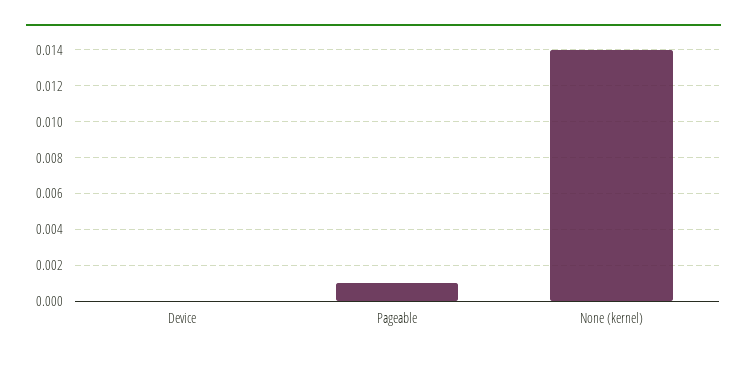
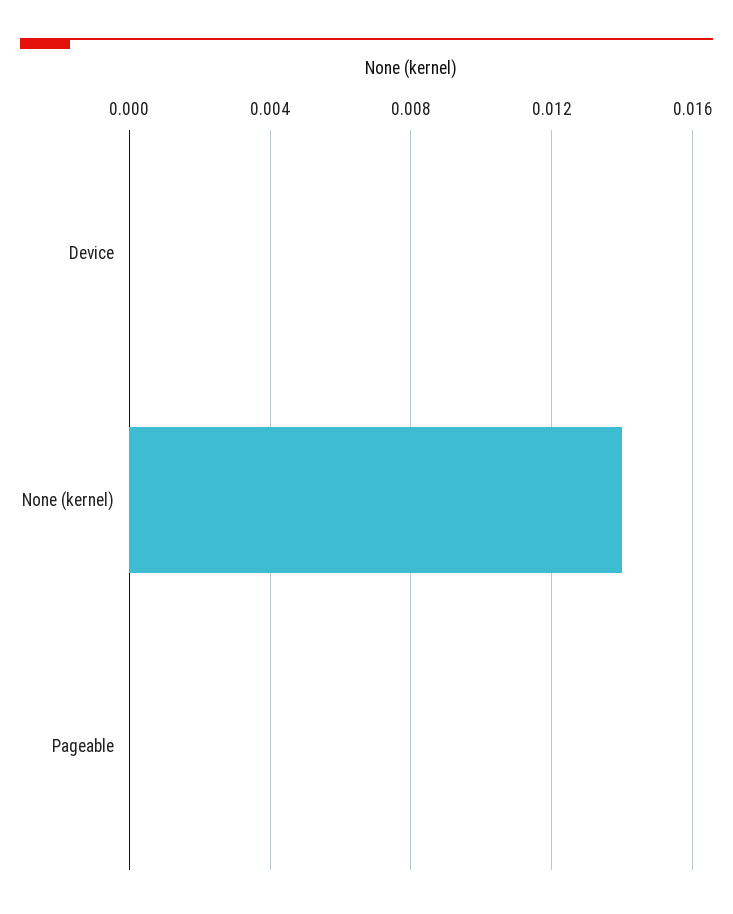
Pageable: 0.001 -> 0

